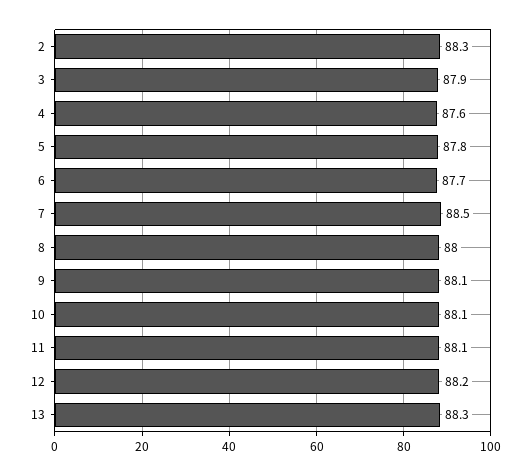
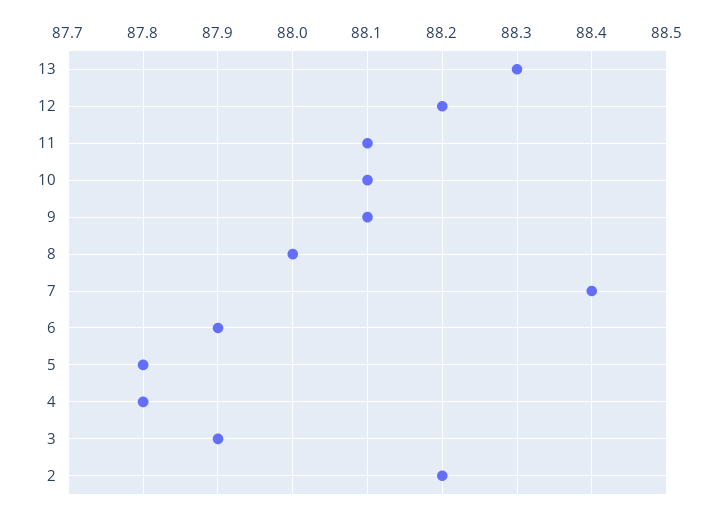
2: 88.3 -> 88.2
4: 87.6 -> 87.8
6: 87.7 -> 87.9
7: 88.5 -> 88.4

